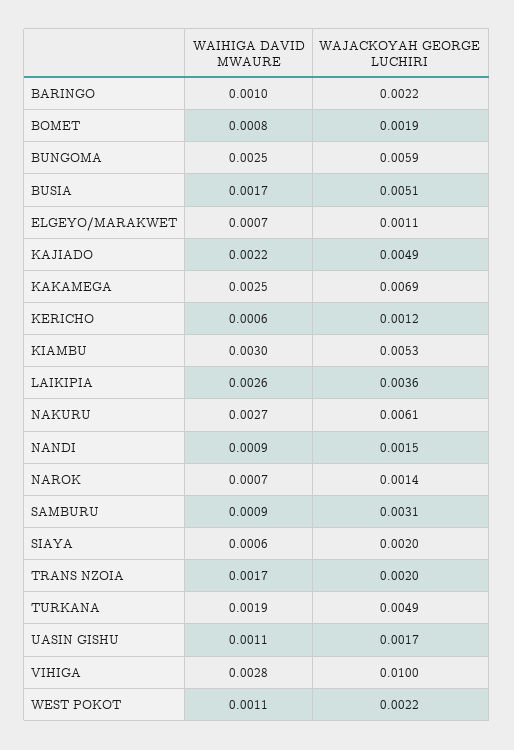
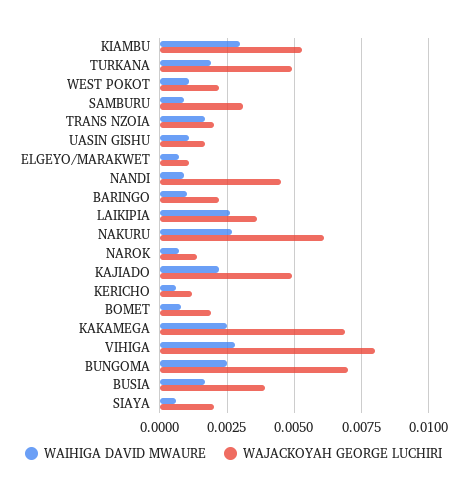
WAJACKOYAH GEORGE LUCHIRI, BUNGOMA: 0.0059 -> 0.007
WAJACKOYAH GEORGE LUCHIRI, BUSIA: 0.0051 -> 0.004
WAJACKOYAH GEORGE LUCHIRI, NANDI: 0.0015 -> 0.0045
WAJACKOYAH GEORGE LUCHIRI, VIHIGA: 0.01 -> 0.008

